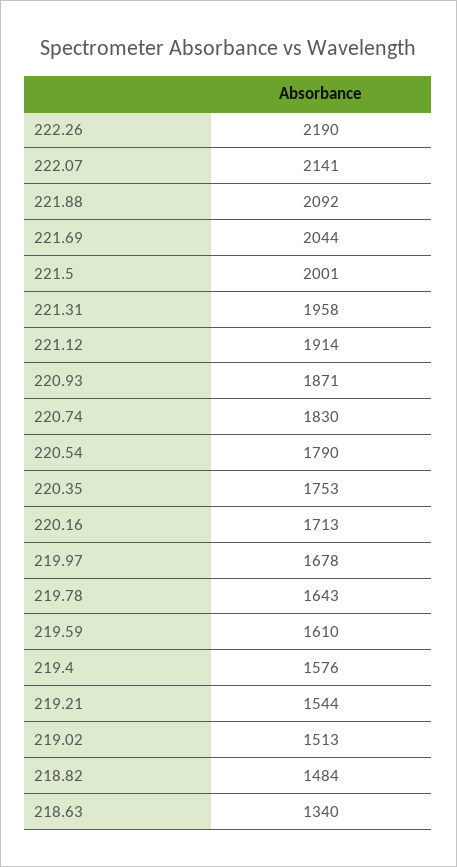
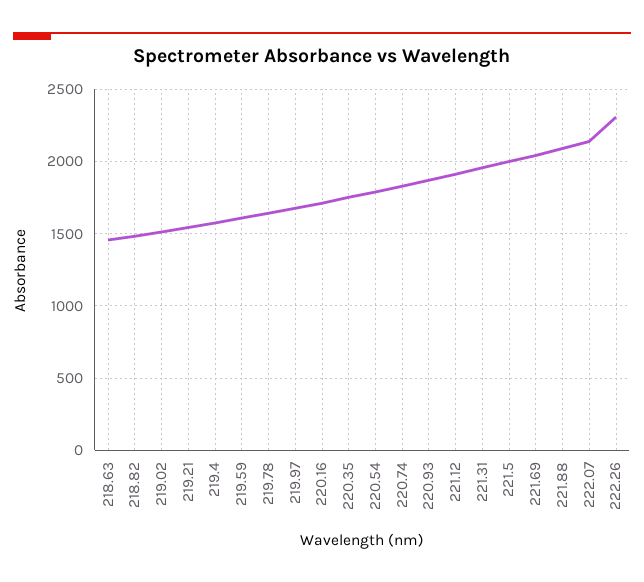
222.26: 2190 -> 2300
218.63: 1340 -> 1450

